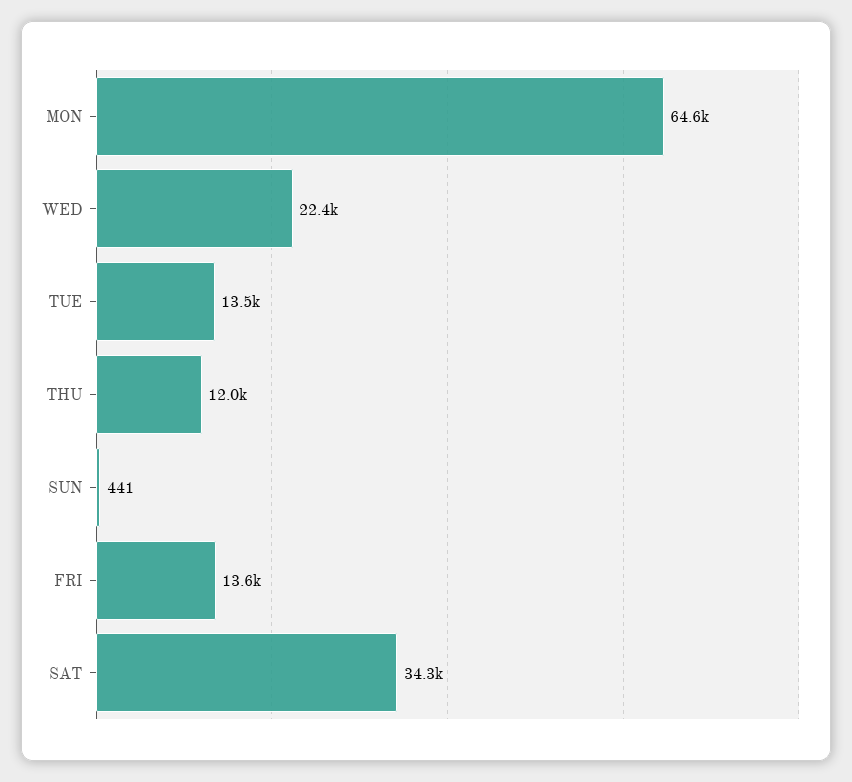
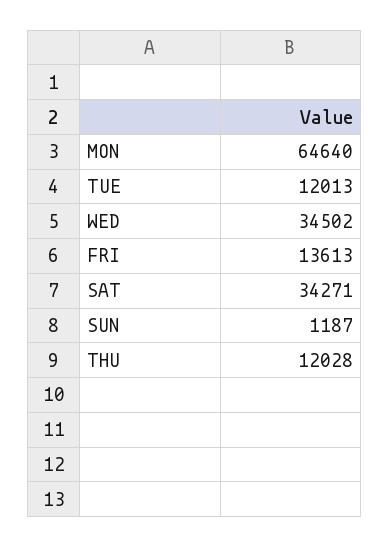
WED: 22400 -> 34502
TUE: 13500 -> 12013
SUN: 441 -> 1187

